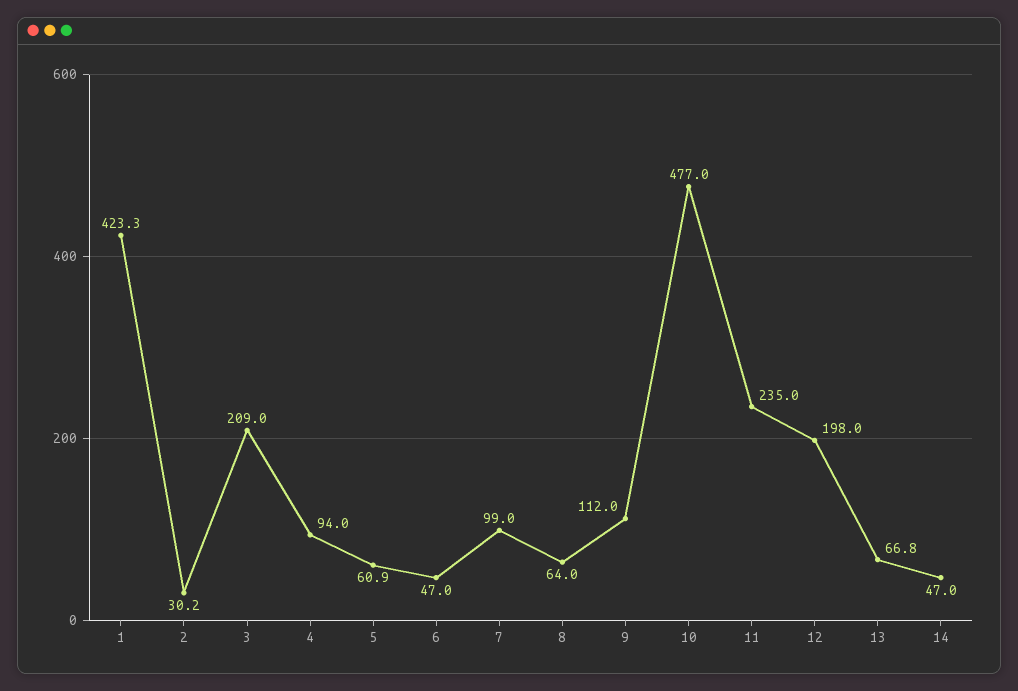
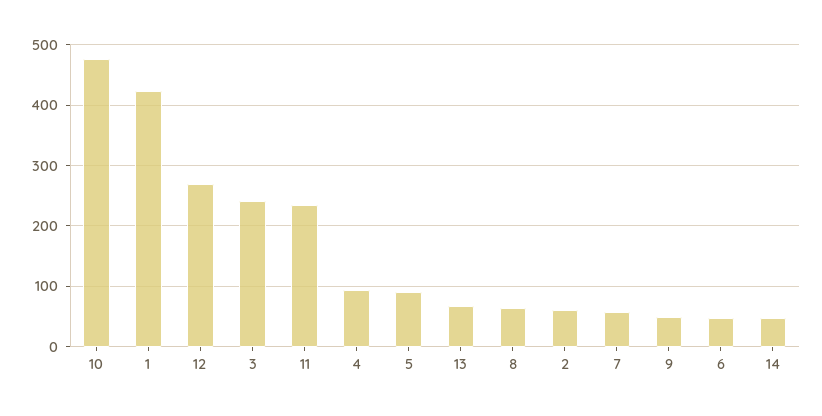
2: 30.2 -> 60
3: 209 -> 240
5: 60.9 -> 90
7: 99 -> 60
9: 112 -> 50
12: 198 -> 270

